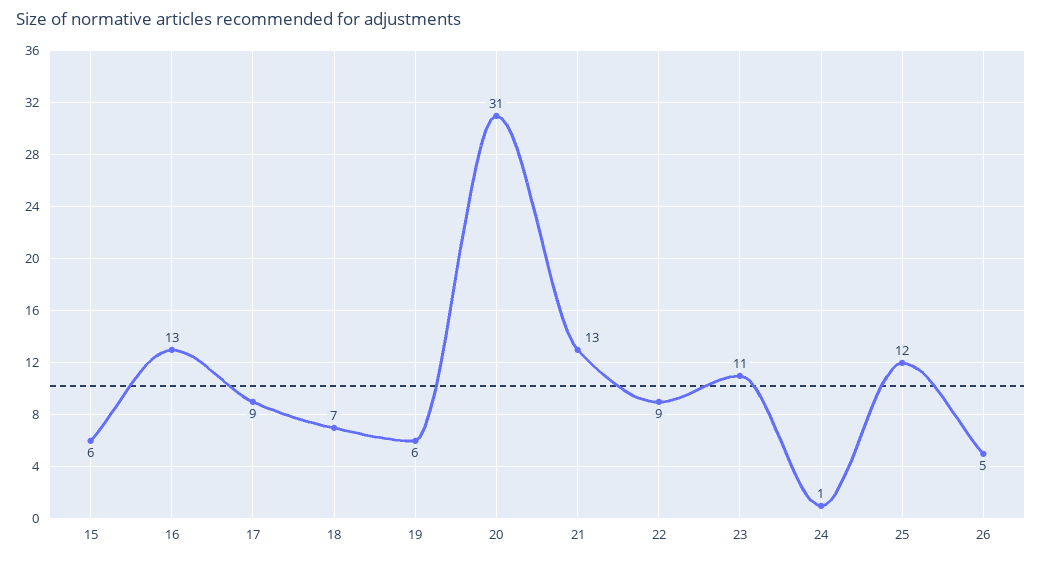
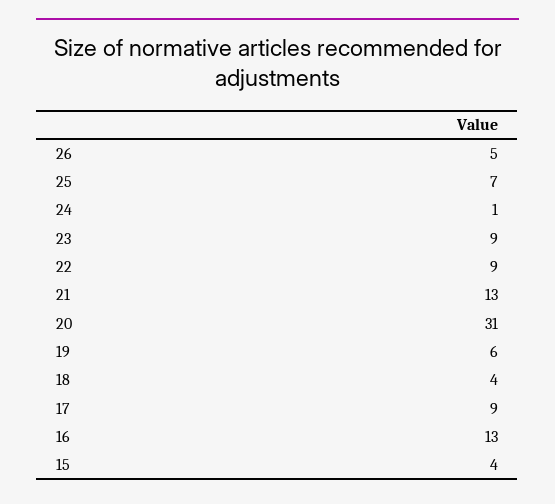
15: 6 -> 4
18: 7 -> 4
23: 11 -> 9
25: 12 -> 7

